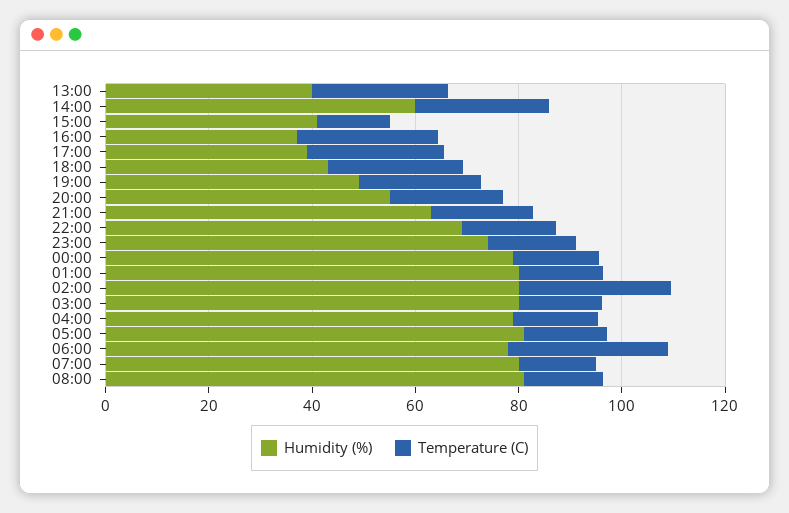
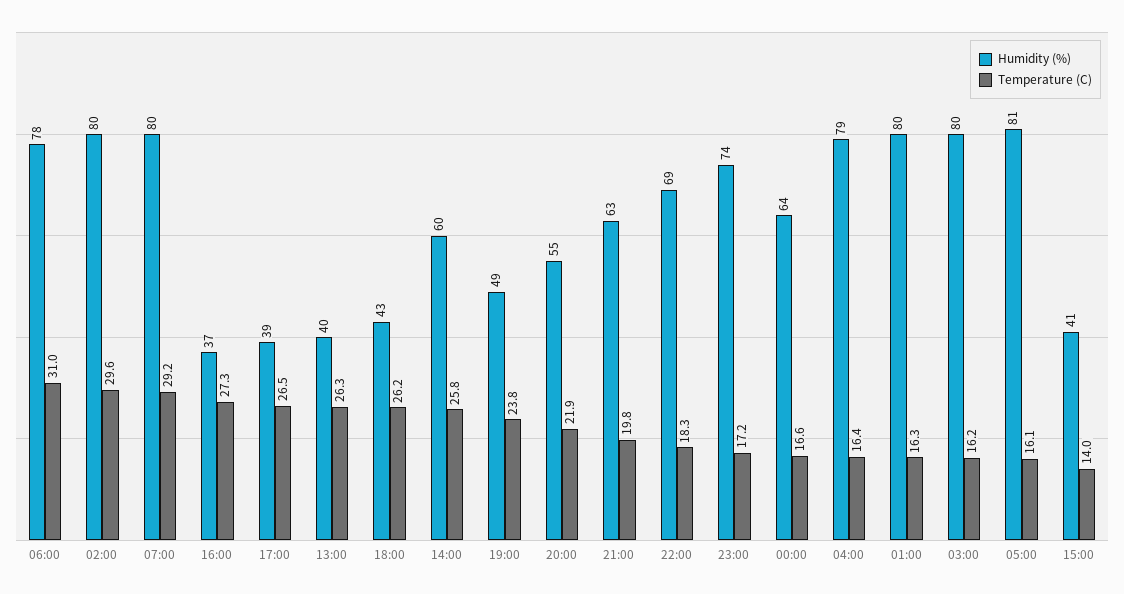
Humidity (%), 00:00: 80 -> 64
Temperature (C), 07:00: 15 -> 29.2
Humidity (%), 08:00: 80 -> none
Temperature (C), 08:00: 15 -> none

